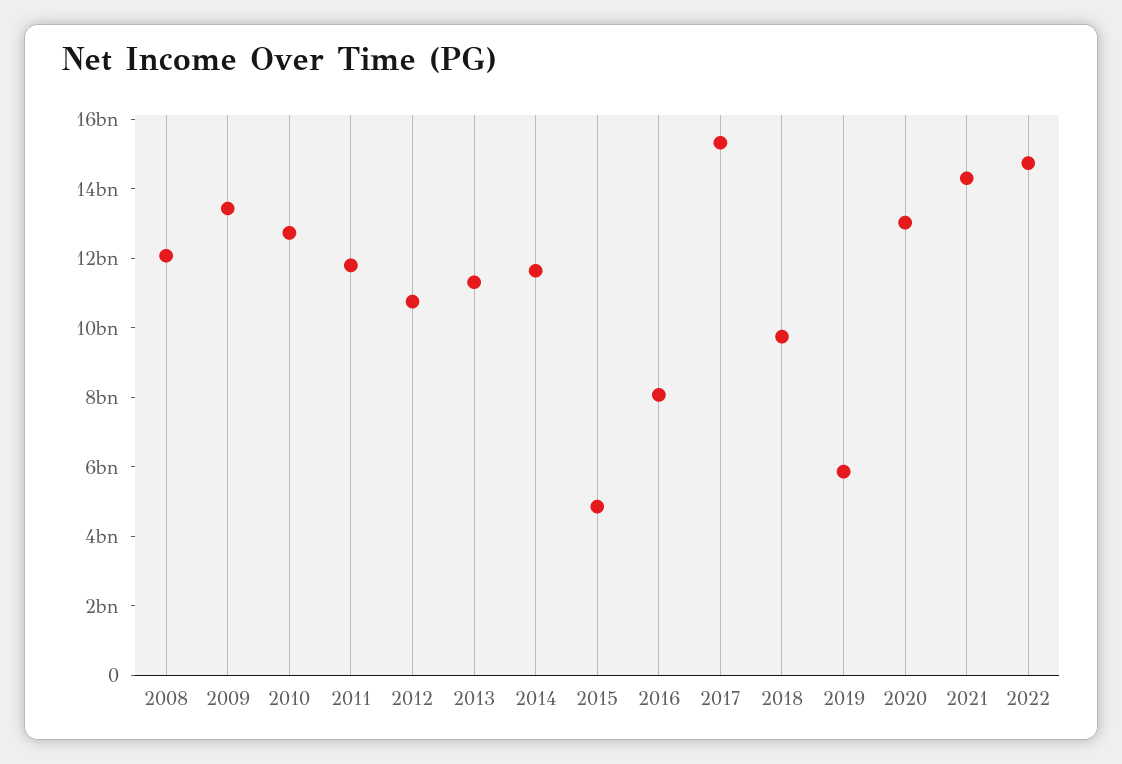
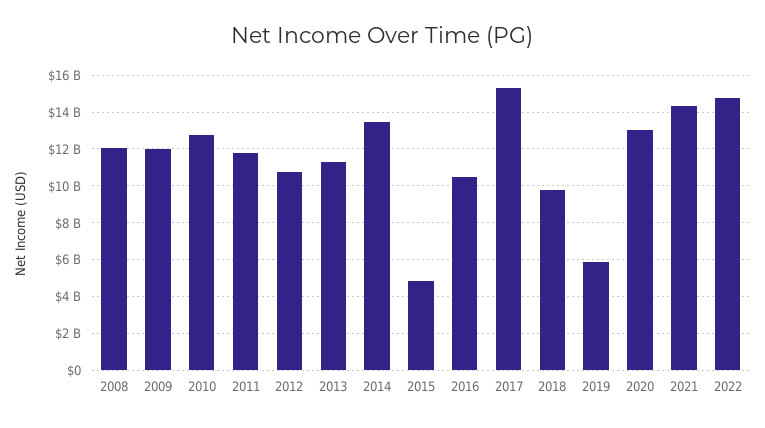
2009: 13500000000 -> 12000000000
2014: 11500000000 -> 13500000000
2016: 8000000000 -> 10500000000

